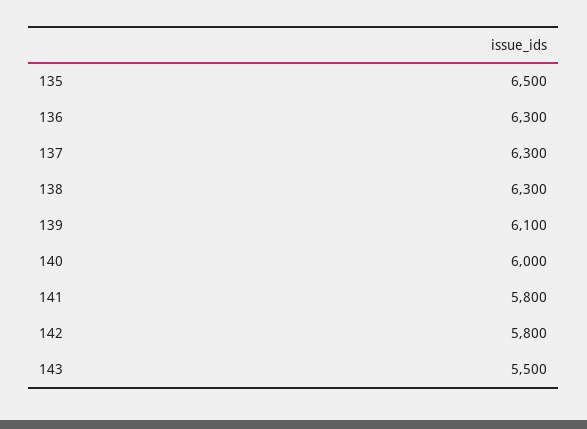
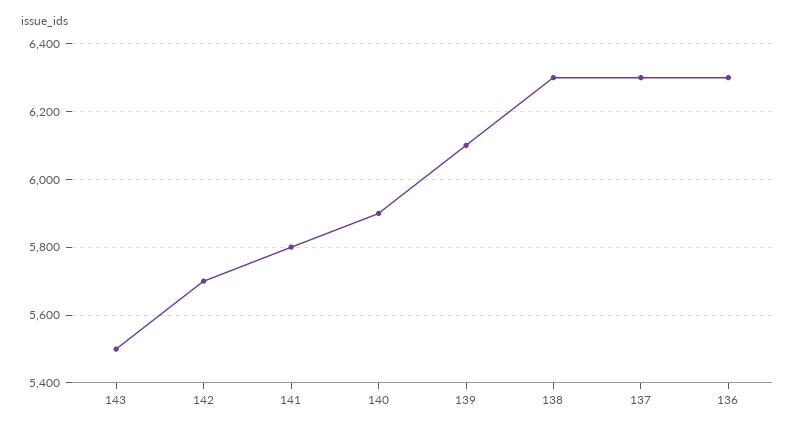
135: 6500 -> none
140: 6000 -> 5900
142: 5800 -> 5700

